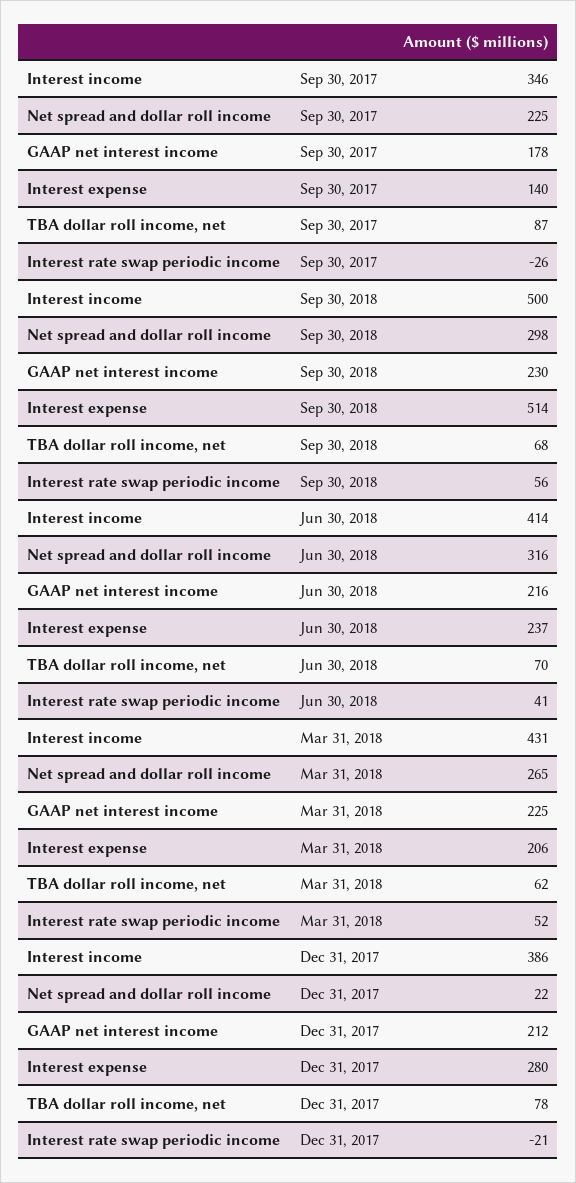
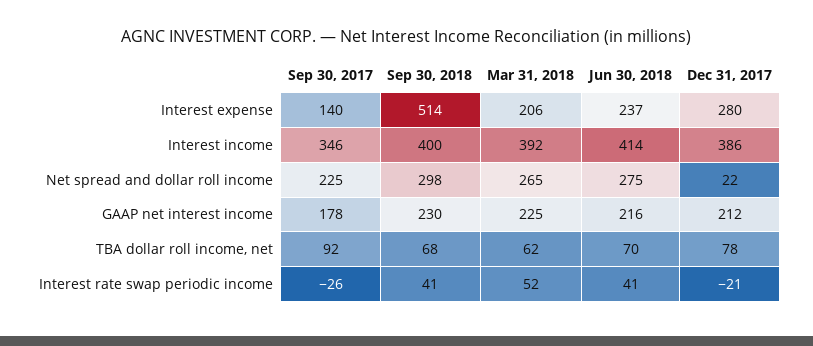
TBA dollar roll income, net, Sep 30, 2017: 87 -> 92
Interest income, Sep 30, 2018: 500 -> 400
Interest rate swap periodic income, Sep 30, 2018: 56 -> 41
Net spread and dollar roll income, Jun 30, 2018: 316 -> 275
Interest income, Mar 31, 2018: 431 -> 392

